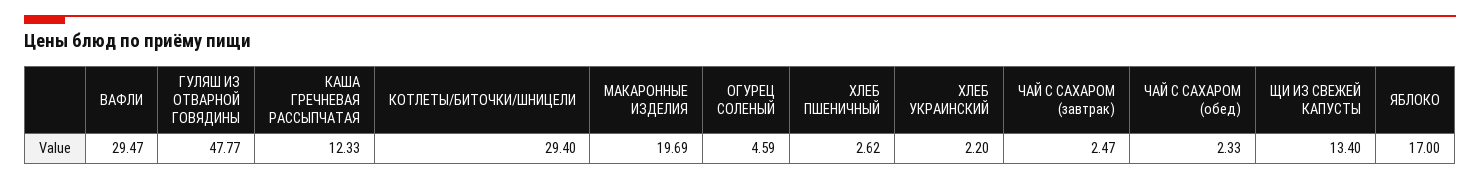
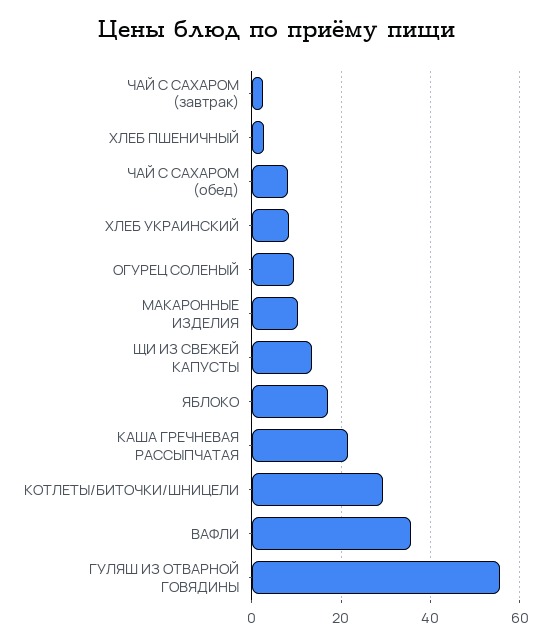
ВАФЛИ: 29.47 -> 36
ГУЛЯШ ИЗ ОТВАРНОЙ ГОВЯДИНЫ: 47.77 -> 56
КАША ГРЕЧНЕВАЯ РАССЫПЧАТАЯ: 12.33 -> 22
МАКАРОННЫЕ ИЗДЕЛИЯ: 19.69 -> 10
ОГУРЕЦ СОЛЕНЫЙ: 4.59 -> 10
ХЛЕБ УКРАИНСКИЙ: 2.2 -> 8
ЧАЙ С САХАРОМ (обед): 2.33 -> 8

